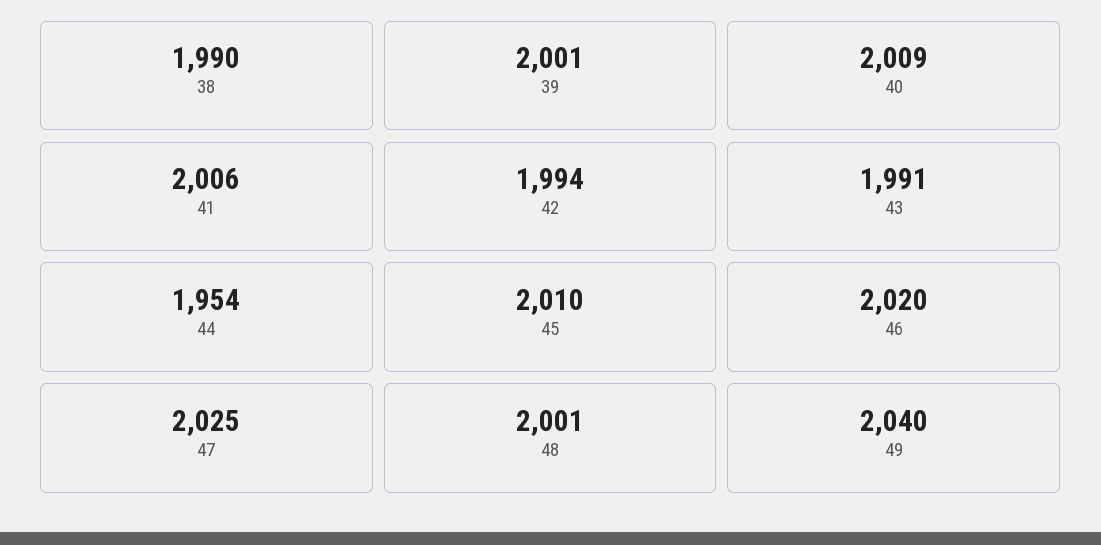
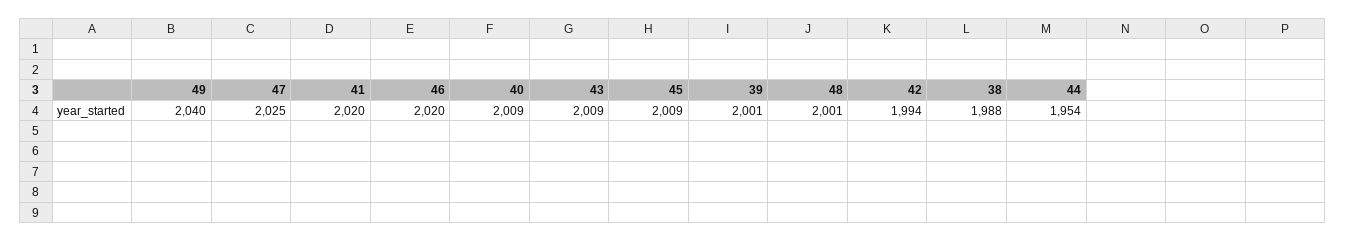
38: 1990 -> 1988
41: 2006 -> 2020
43: 1991 -> 2009
45: 2010 -> 2009

